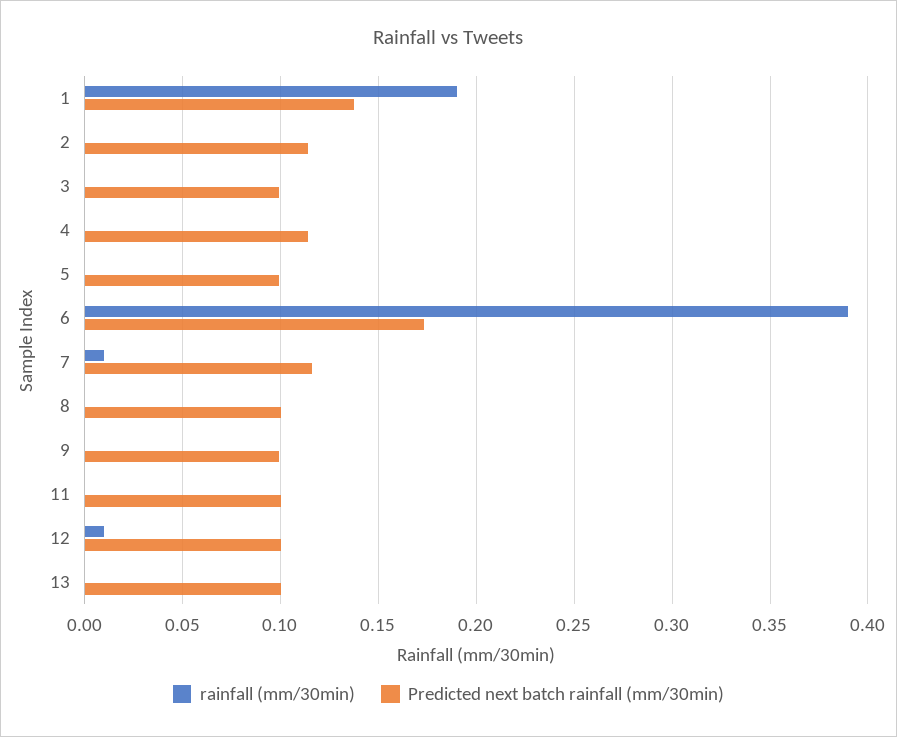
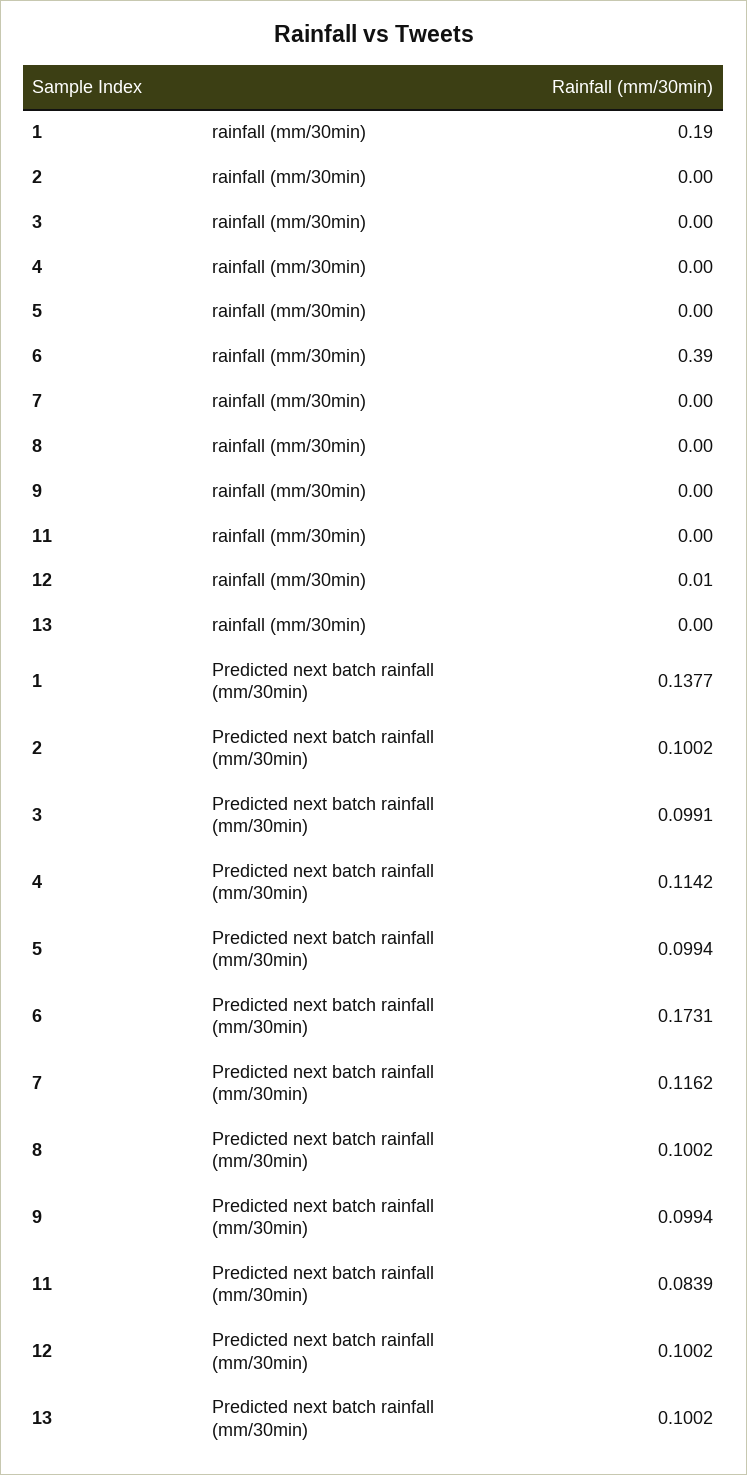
Predicted next batch rainfall (mm/30min), 2: 0.115 -> 0.1002
rainfall (mm/30min), 7: 0.01 -> 0
Predicted next batch rainfall (mm/30min), 11: 0.1 -> 0.0839

